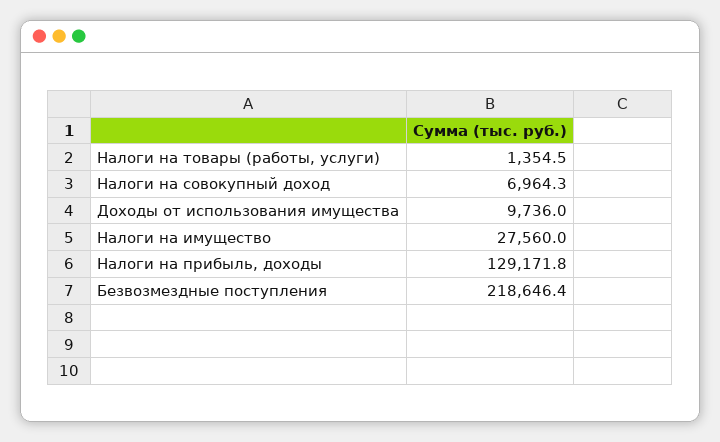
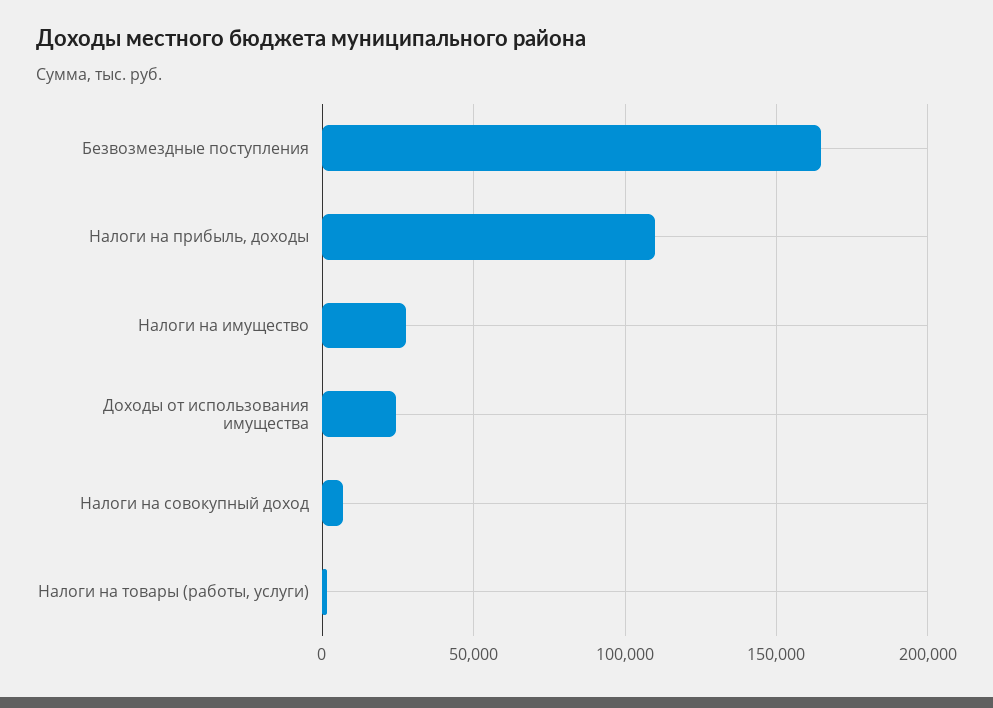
Доходы от использования имущества: 9736 -> 25000
Налоги на прибыль, доходы: 129171.8 -> 110000
Безвозмездные поступления: 218646.4 -> 165000

